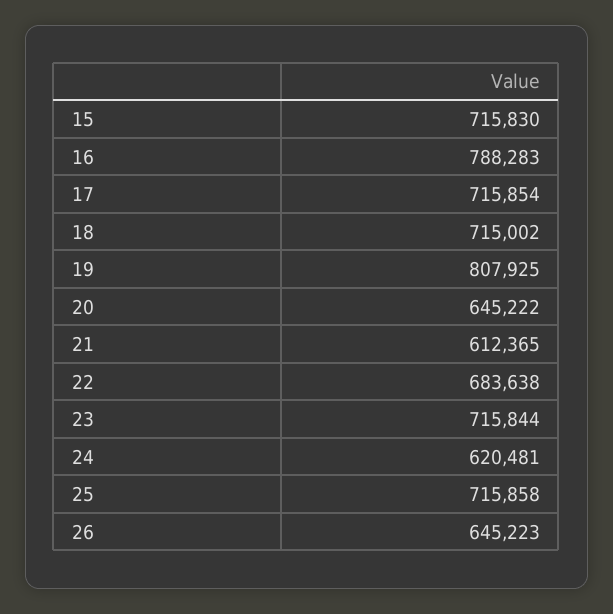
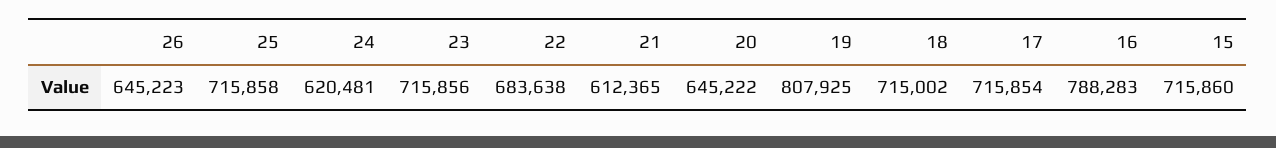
15: 715830 -> 715860
23: 715844 -> 715856

